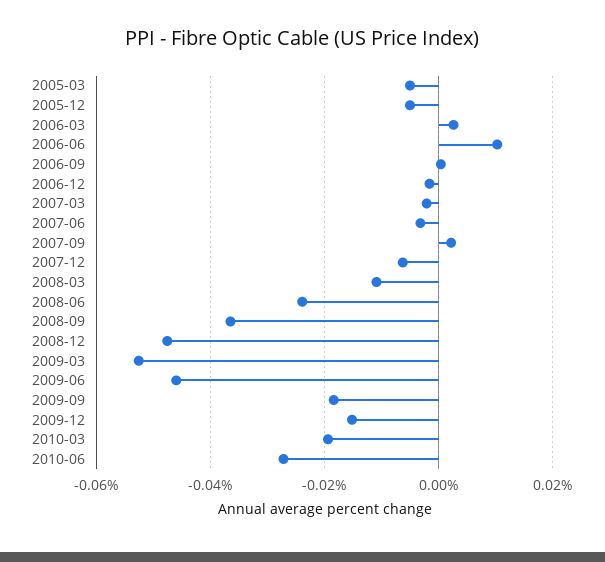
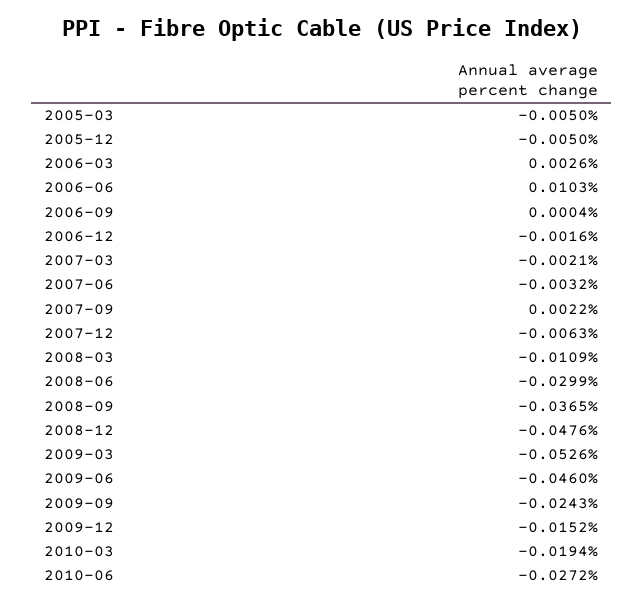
2008-06: -0.024 -> -0.0299
2009-09: -0.018 -> -0.0243

